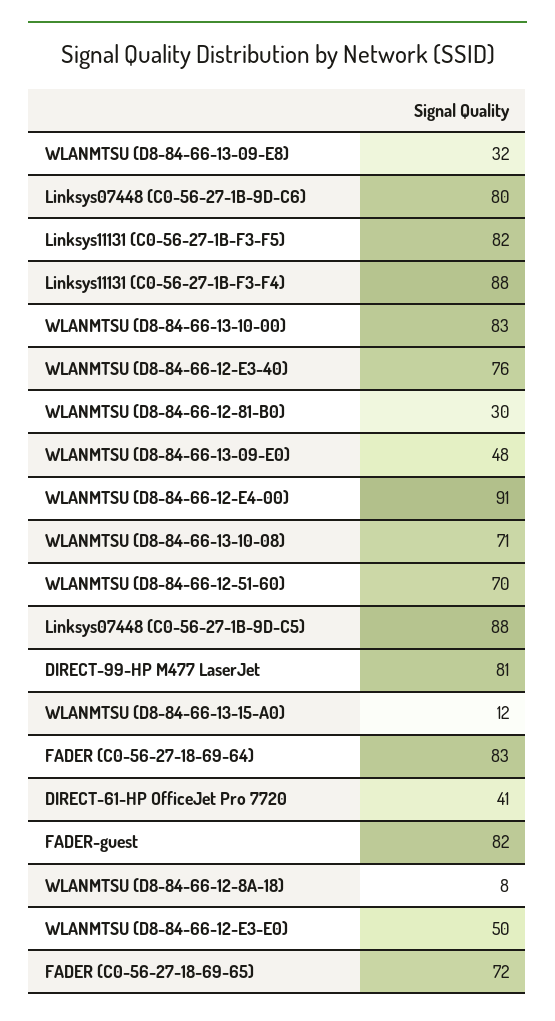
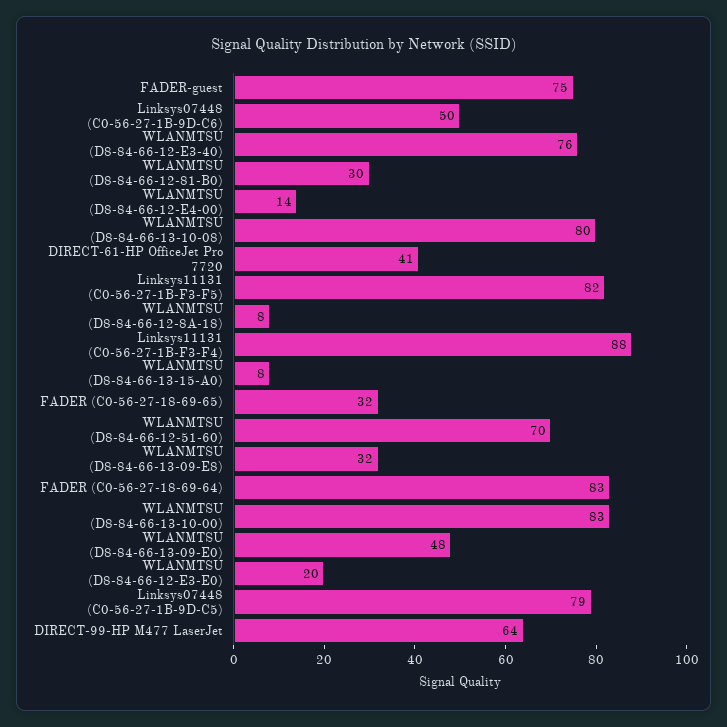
Linksys07448 (C0-56-27-1B-9D-C6): 80 -> 50
WLANMTSU (D8-84-66-12-E4-00): 91 -> 14
WLANMTSU (D8-84-66-13-10-08): 71 -> 80
Linksys07448 (C0-56-27-1B-9D-C5): 88 -> 79
DIRECT-99-HP M477 LaserJet: 81 -> 64
WLANMTSU (D8-84-66-13-15-A0): 12 -> 8
FADER-guest: 82 -> 75
WLANMTSU (D8-84-66-12-E3-E0): 50 -> 20
FADER (C0-56-27-18-69-65): 72 -> 32

